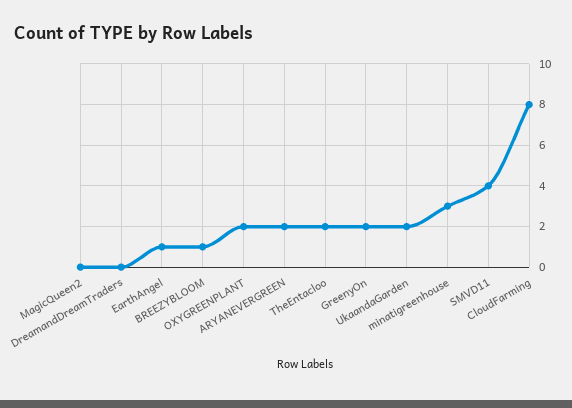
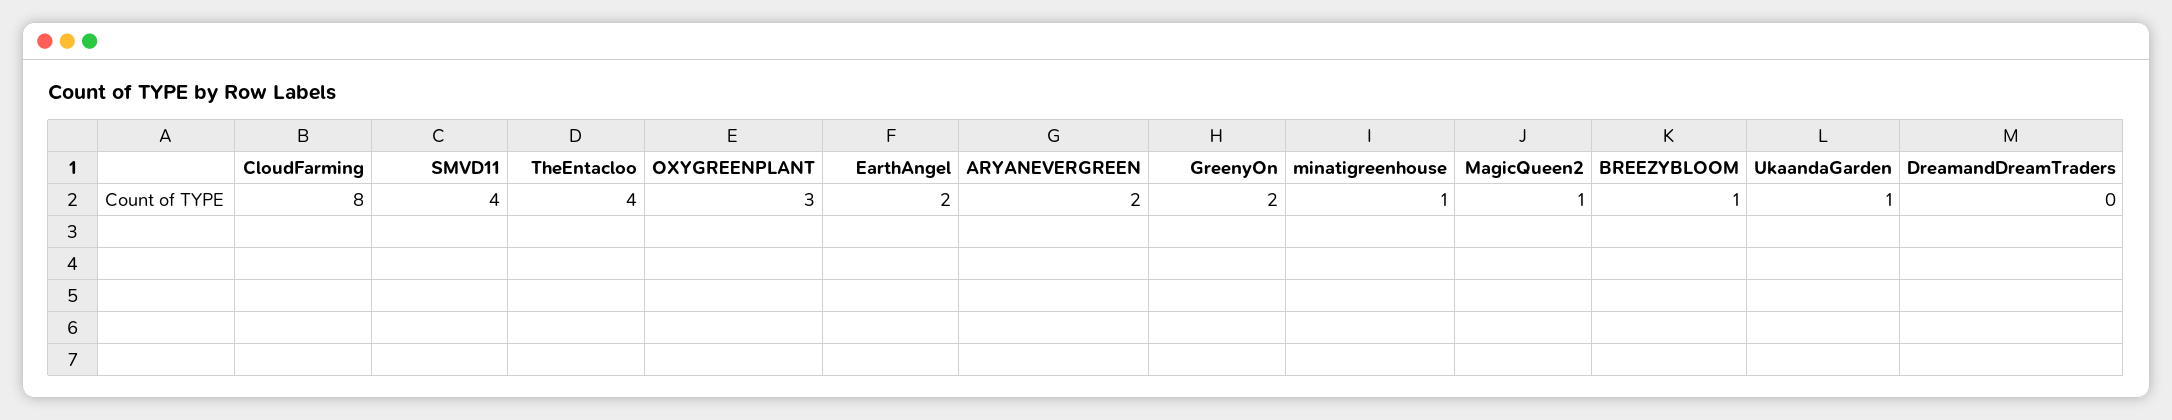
MagicQueen2: 0 -> 1
EarthAngel: 1 -> 2
OXYGREENPLANT: 2 -> 3
TheEntacloo: 2 -> 4
UkaandaGarden: 2 -> 1
minatigreenhouse: 3 -> 1

